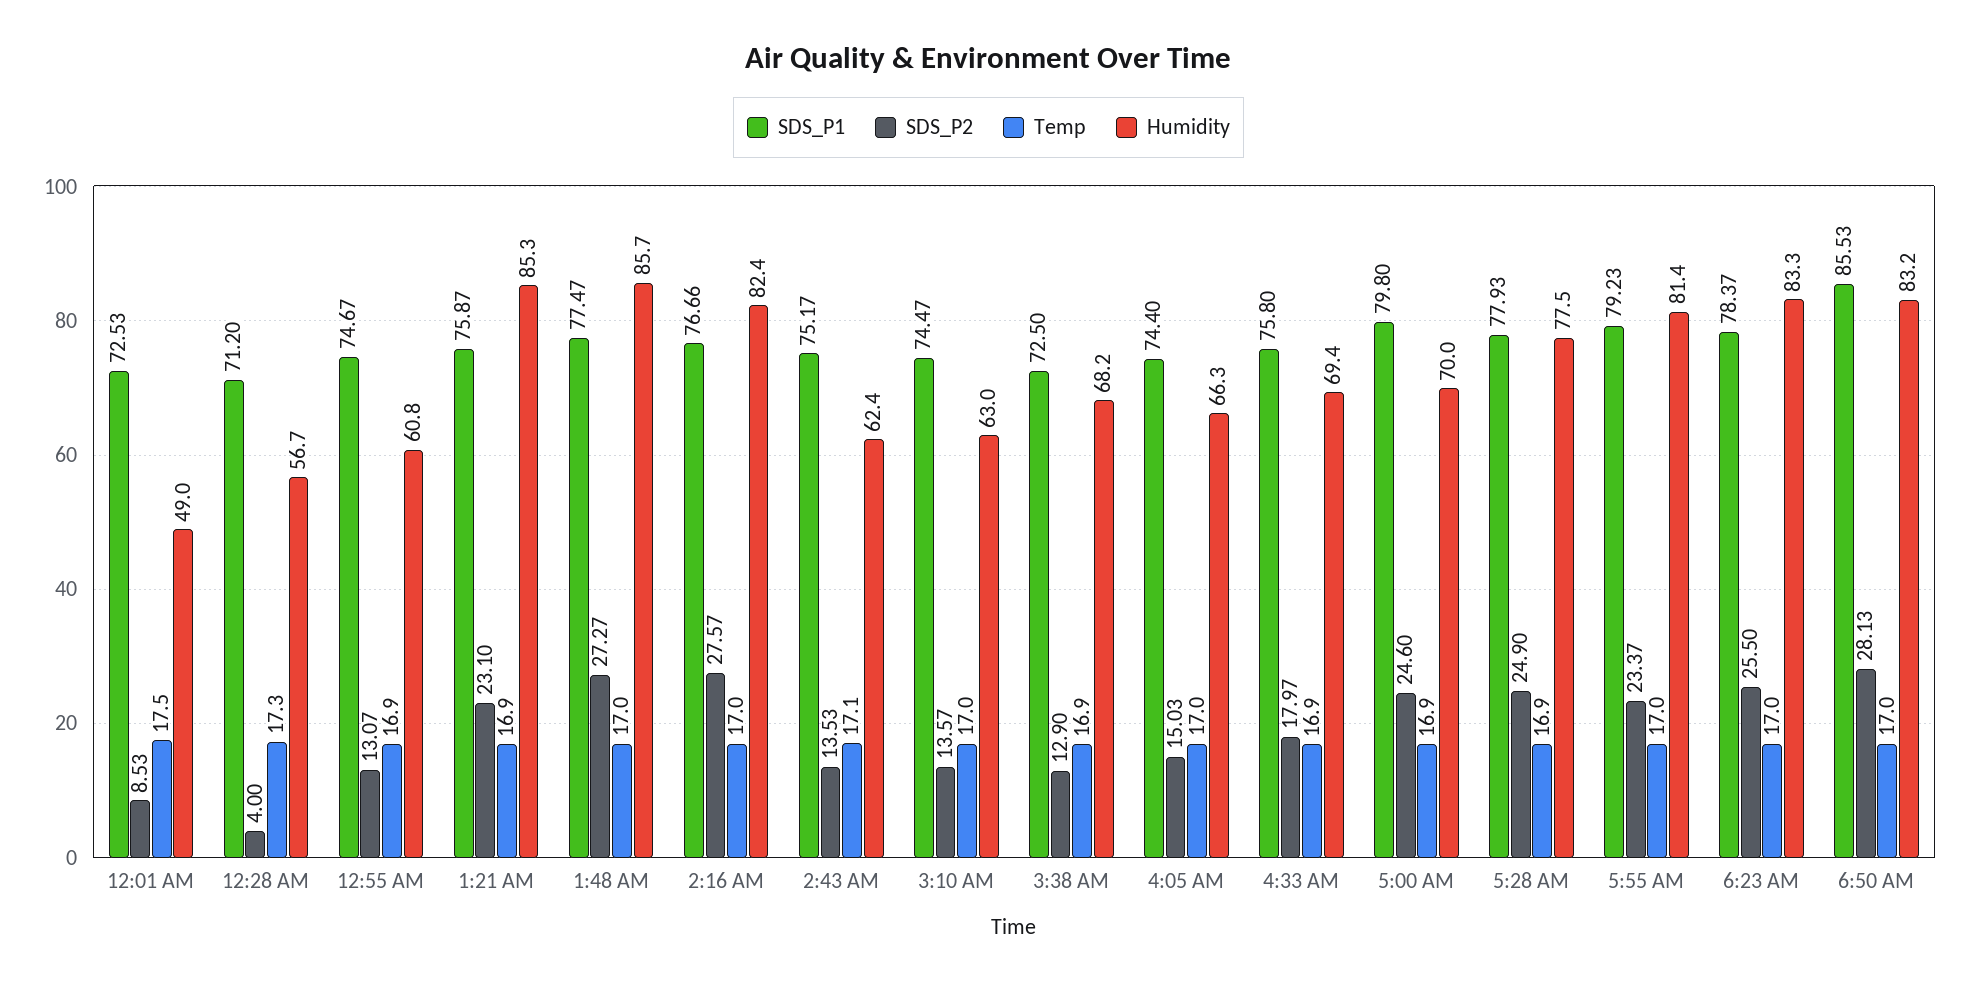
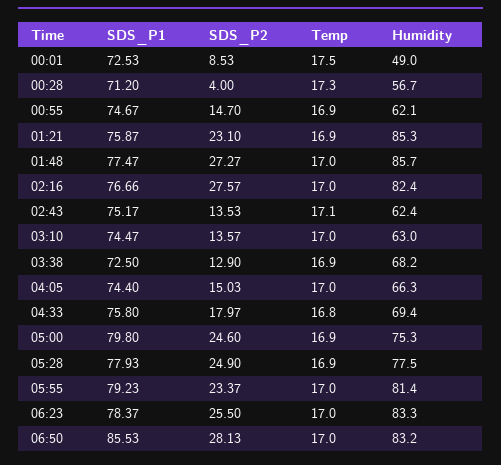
SDS_P2, 12:55 AM: 13.07 -> 14.7
Humidity, 12:55 AM: 60.8 -> 62.1
Temp, 4:33 AM: 16.9 -> 16.8
Humidity, 5:00 AM: 70 -> 75.3

